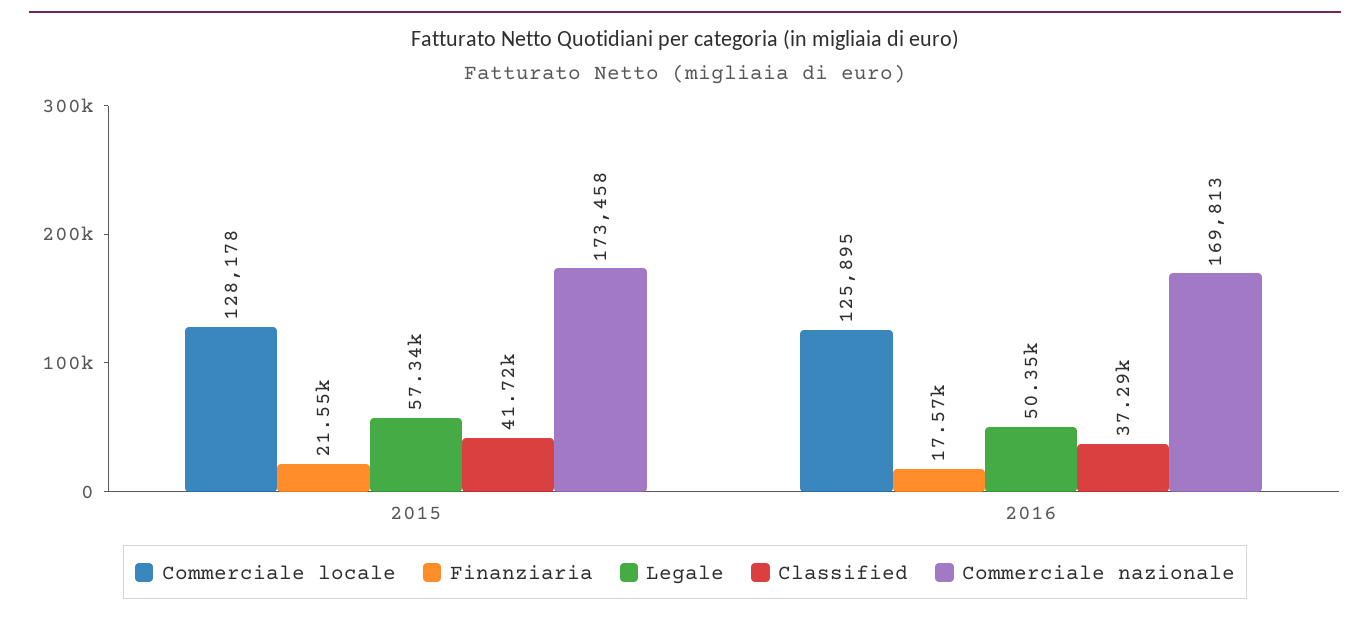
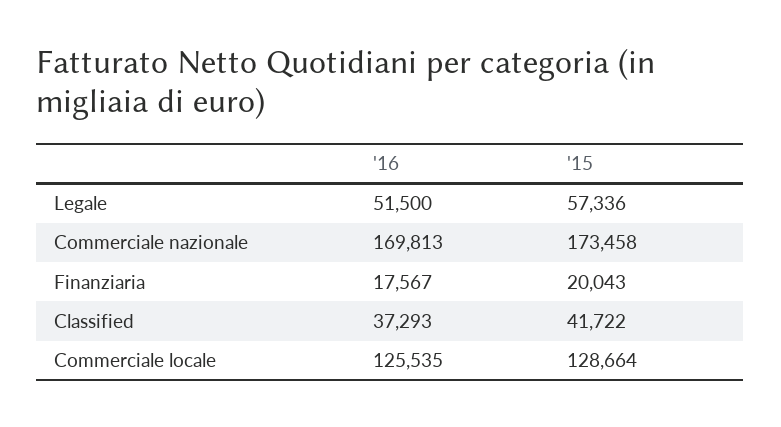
Commerciale locale, 2015: 128178 -> 128664
Finanziaria, 2015: 21550 -> 20043
Commerciale locale, 2016: 125895 -> 125535
Legale, 2016: 50350 -> 51500

